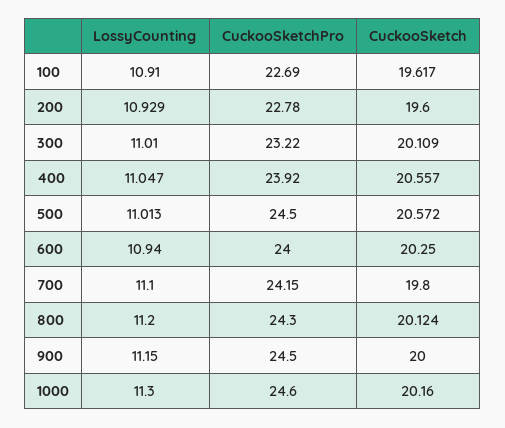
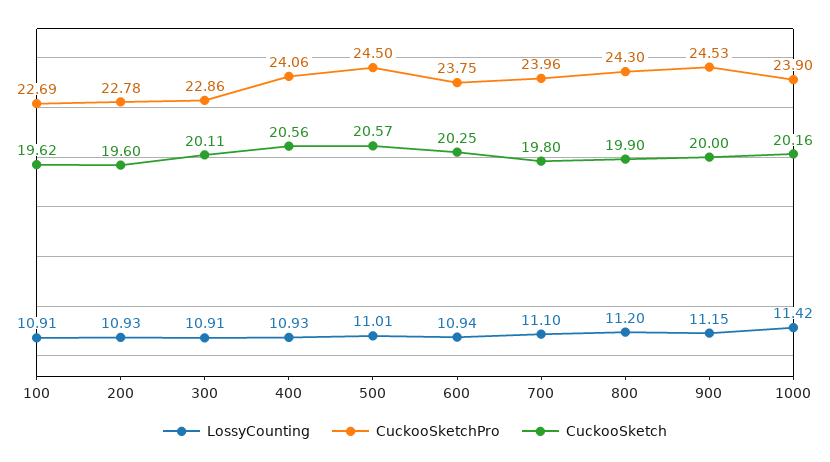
LossyCounting, 300: 11.01 -> 10.91
CuckooSketchPro, 300: 23.22 -> 22.86
LossyCounting, 400: 11.047 -> 10.93
CuckooSketchPro, 400: 23.92 -> 24.06
CuckooSketchPro, 600: 24 -> 23.75
CuckooSketchPro, 700: 24.15 -> 23.96
CuckooSketch, 800: 20.124 -> 19.9
CuckooSketchPro, 900: 24.5 -> 24.53
LossyCounting, 1000: 11.3 -> 11.42
CuckooSketchPro, 1000: 24.6 -> 23.9

